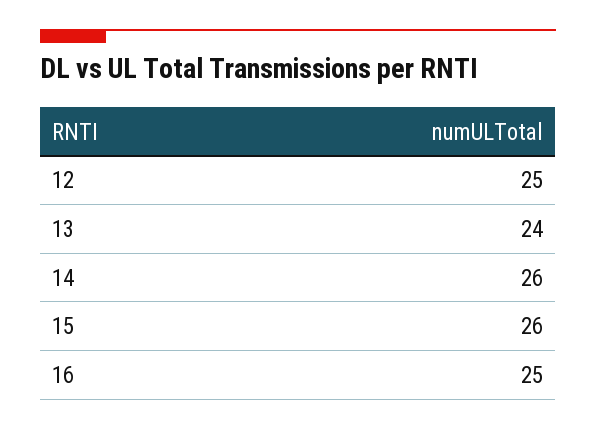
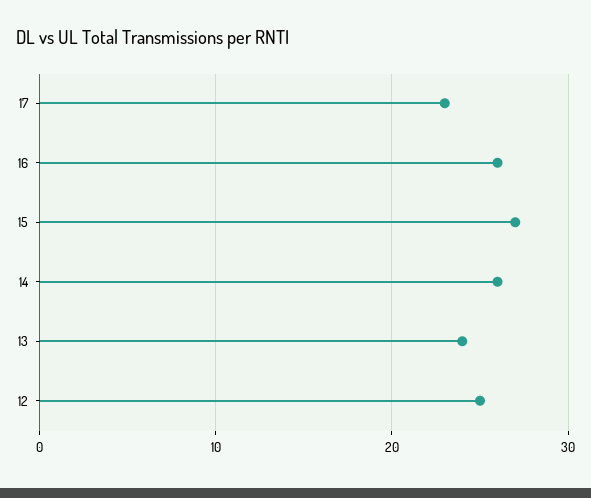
15: 26 -> 27
16: 25 -> 26
17: none -> 23

